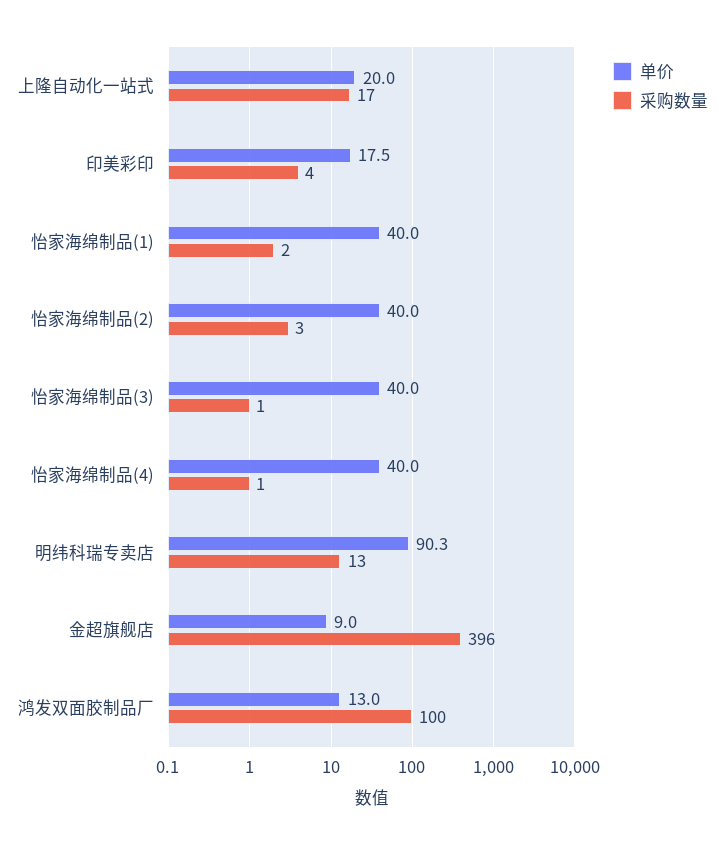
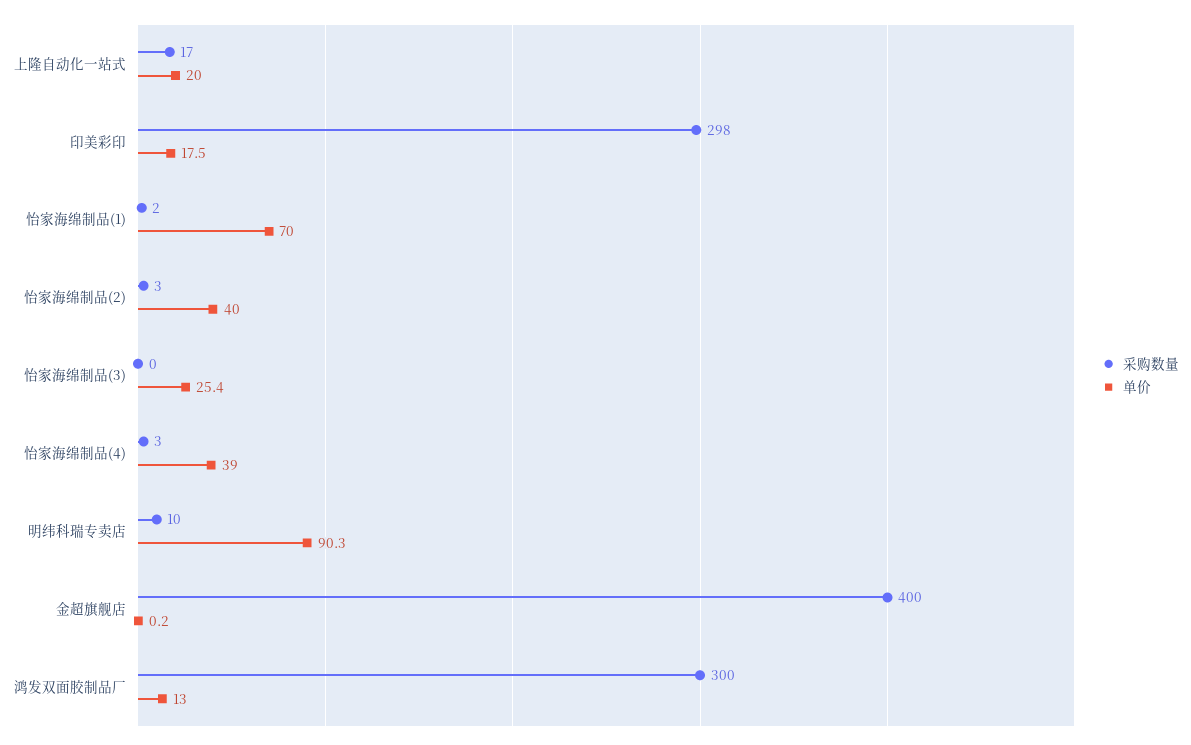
采购数量, 印美彩印: 4 -> 298
单价, 怡家海绵制品(1): 40 -> 70
单价, 怡家海绵制品(3): 40 -> 25.4
采购数量, 怡家海绵制品(3): 1 -> 0
单价, 怡家海绵制品(4): 40 -> 39
采购数量, 怡家海绵制品(4): 1 -> 3
采购数量, 明纬科瑞专卖店: 13 -> 10
单价, 金超旗舰店: 9 -> 0.2
采购数量, 金超旗舰店: 396 -> 400
采购数量, 鸿发双面胶制品厂: 100 -> 300

